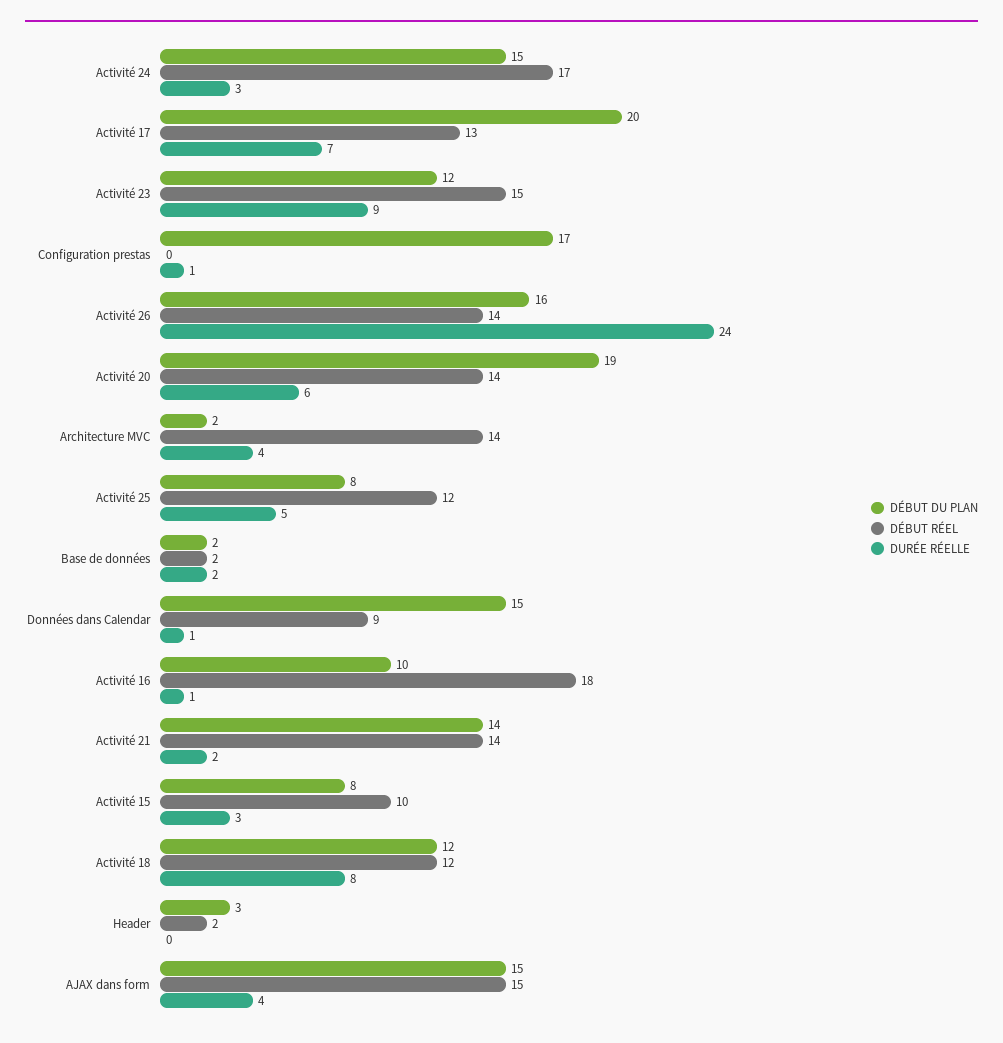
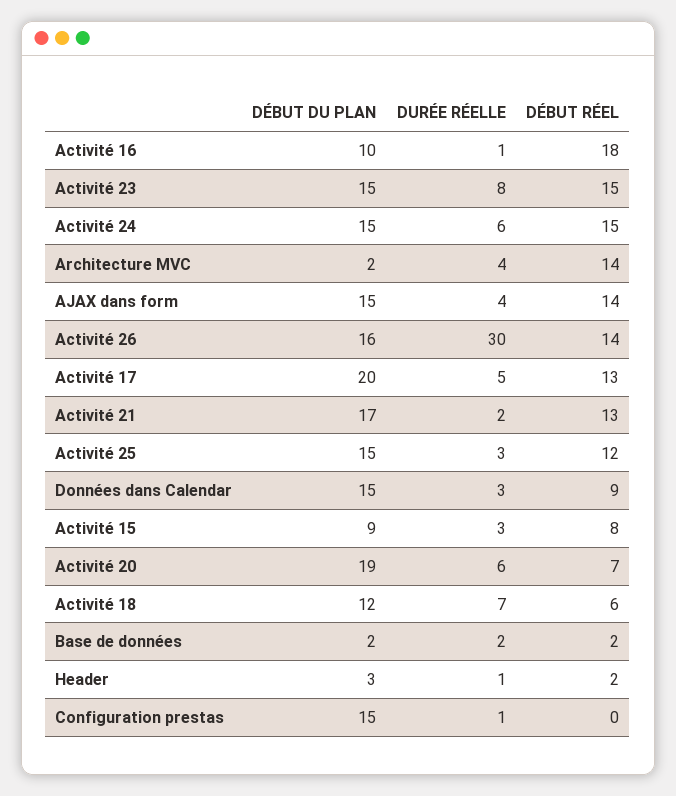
DÉBUT RÉEL, Activité 24: 17 -> 15
DURÉE RÉELLE, Activité 24: 3 -> 6
DURÉE RÉELLE, Activité 17: 7 -> 5
DÉBUT DU PLAN, Activité 23: 12 -> 15
DURÉE RÉELLE, Activité 23: 9 -> 8
DÉBUT DU PLAN, Configuration prestas: 17 -> 15
DURÉE RÉELLE, Activité 26: 24 -> 30
DÉBUT RÉEL, Activité 20: 14 -> 7
DÉBUT DU PLAN, Activité 25: 8 -> 15
DURÉE RÉELLE, Activité 25: 5 -> 3
DURÉE RÉELLE, Données dans Calendar: 1 -> 3
DÉBUT DU PLAN, Activité 21: 14 -> 17
DÉBUT RÉEL, Activité 21: 14 -> 13
DÉBUT DU PLAN, Activité 15: 8 -> 9
DÉBUT RÉEL, Activité 15: 10 -> 8
DÉBUT RÉEL, Activité 18: 12 -> 6
DURÉE RÉELLE, Activité 18: 8 -> 7
DURÉE RÉELLE, Header: 0 -> 1
DÉBUT RÉEL, AJAX dans form: 15 -> 14

